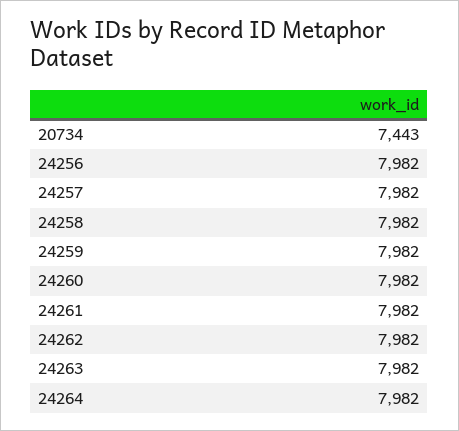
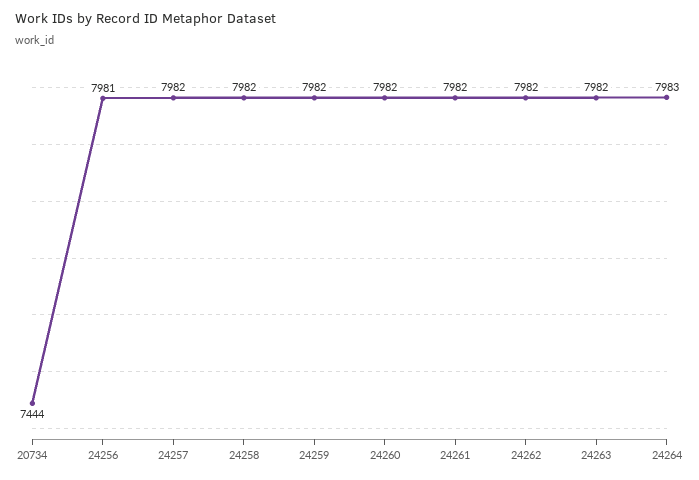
20734: 7443 -> 7444
24256: 7982 -> 7981
24264: 7982 -> 7983

